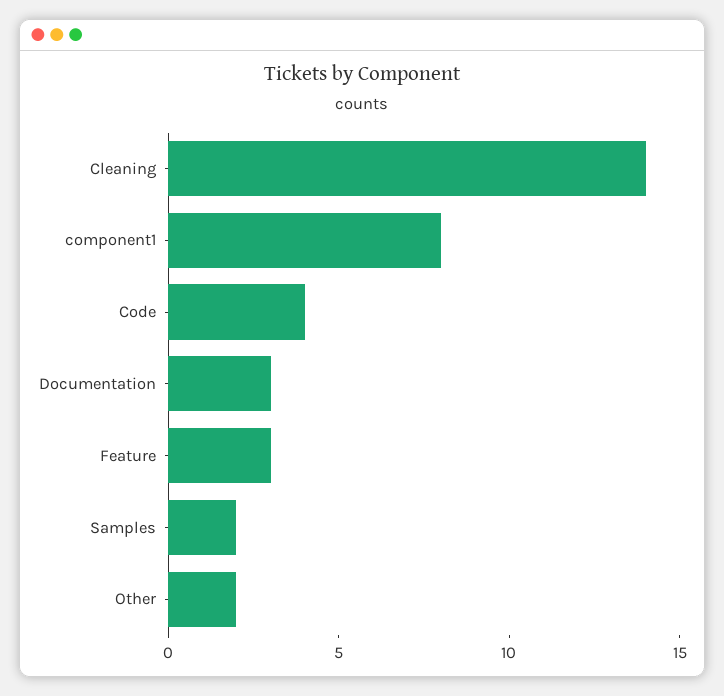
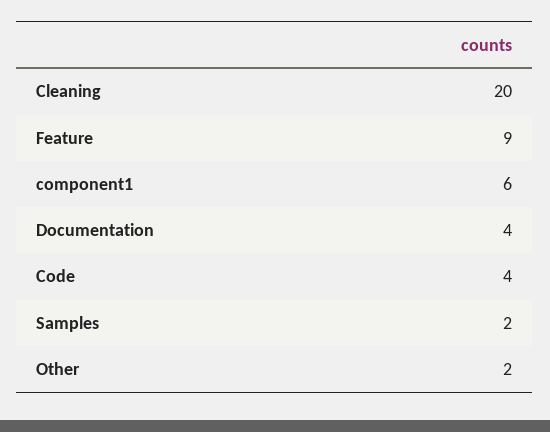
Cleaning: 14 -> 20
component1: 8 -> 6
Documentation: 3 -> 4
Feature: 3 -> 9

